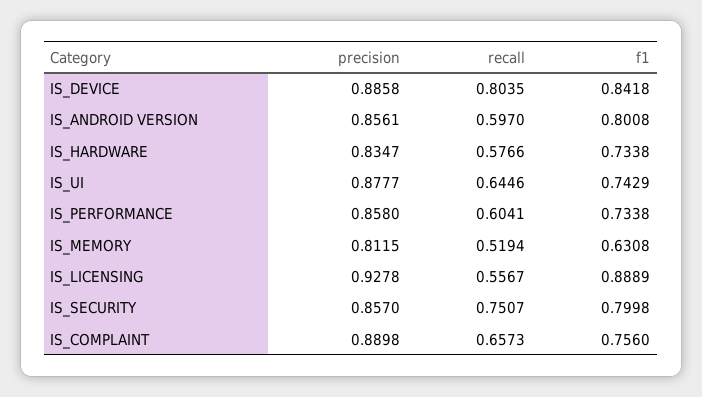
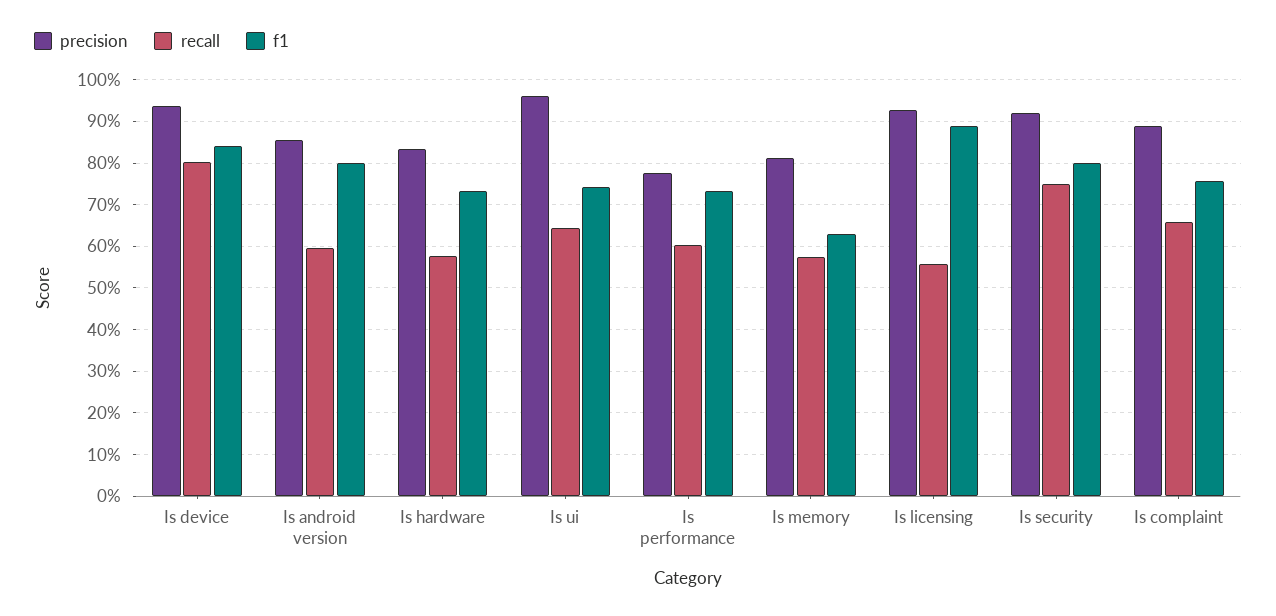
precision, IS_DEVICE: 0.8858 -> 0.94
precision, IS_UI: 0.8777 -> 0.96
precision, IS_PERFORMANCE: 0.858 -> 0.78
recall, IS_MEMORY: 0.5194 -> 0.58
precision, IS_SECURITY: 0.857 -> 0.92

